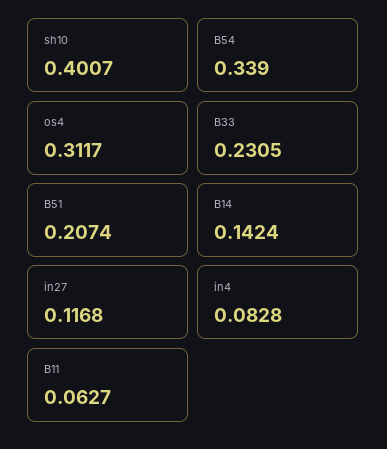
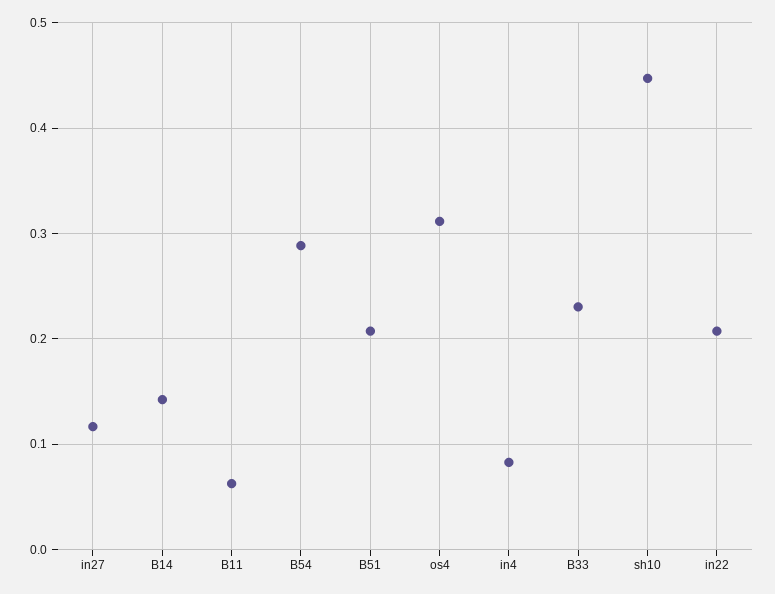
sh10: 0.4007 -> 0.45
B54: 0.339 -> 0.29
in22: none -> 0.21

